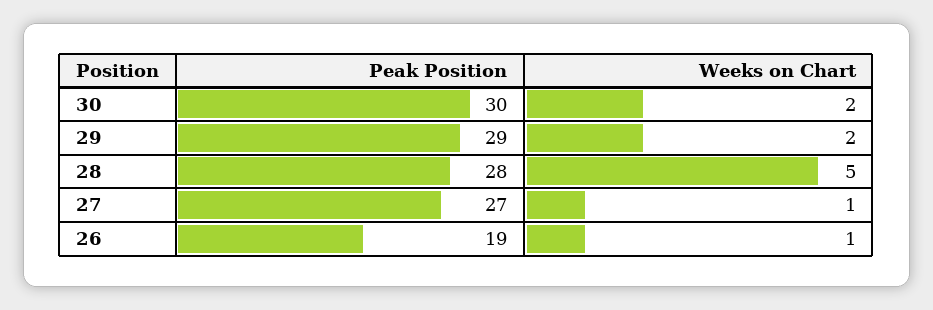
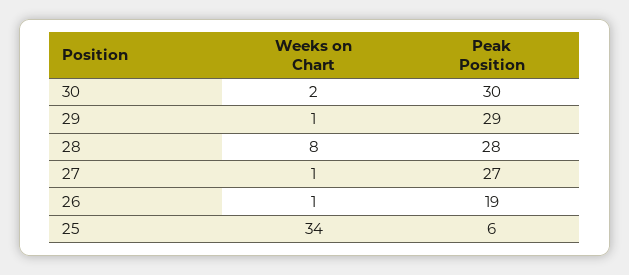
Weeks on Chart, 29: 2 -> 1
Weeks on Chart, 28: 5 -> 8
Weeks on Chart, 25: none -> 34
Peak Position, 25: none -> 6

